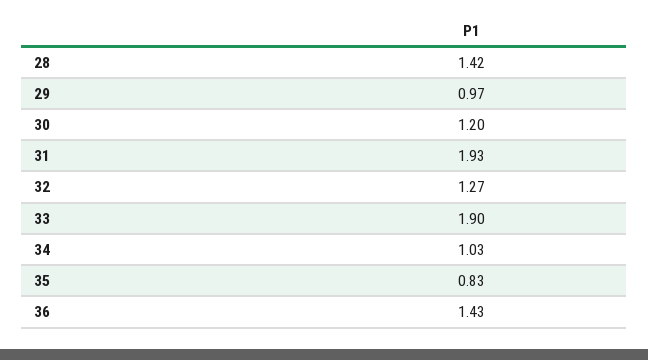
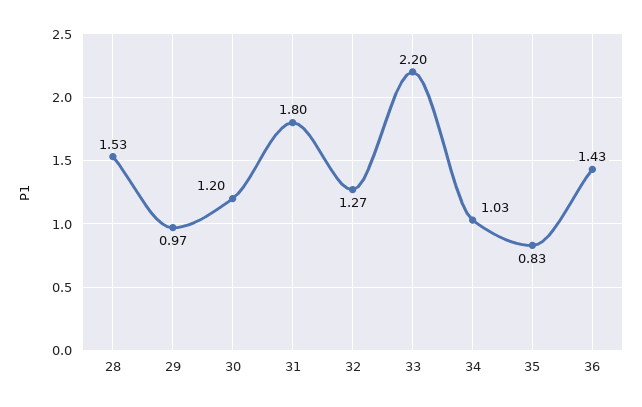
28: 1.42 -> 1.53
31: 1.93 -> 1.8
33: 1.9 -> 2.2

